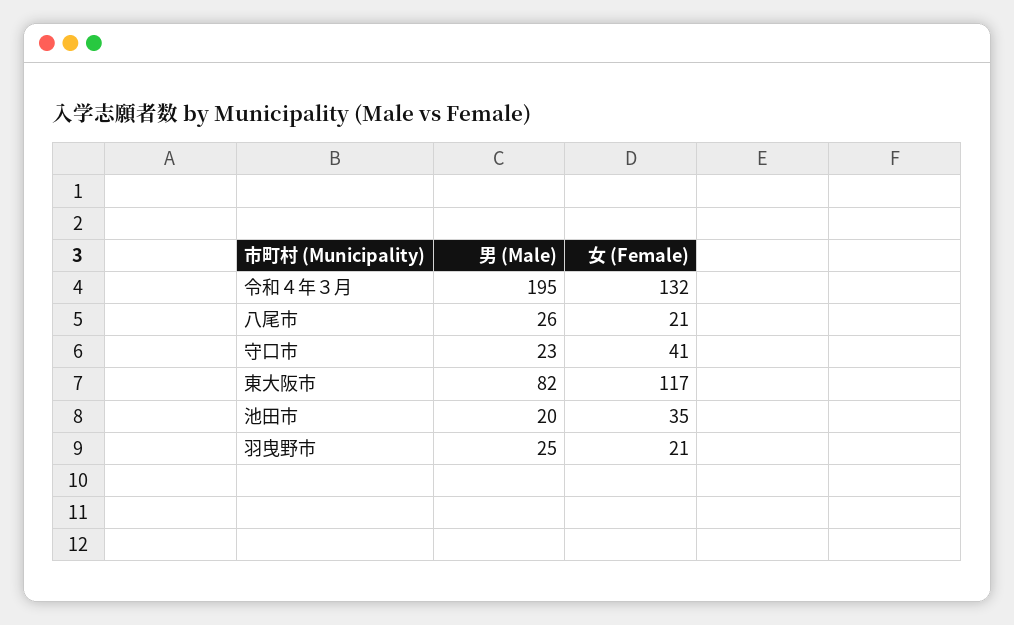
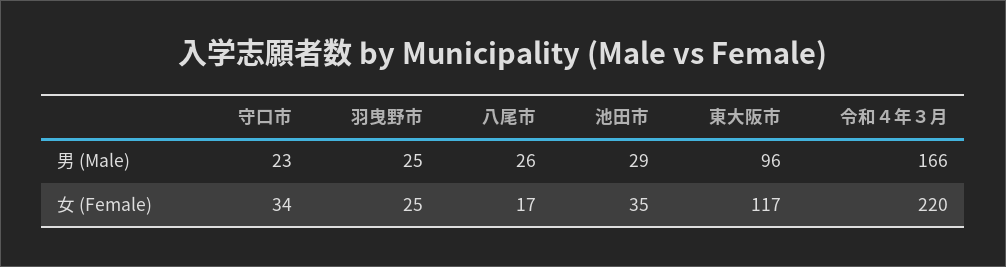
男 (Male), 令和４年３月: 195 -> 166
女 (Female), 令和４年３月: 132 -> 220
女 (Female), 八尾市: 21 -> 17
女 (Female), 守口市: 41 -> 34
男 (Male), 東大阪市: 82 -> 96
男 (Male), 池田市: 20 -> 29
女 (Female), 羽曳野市: 21 -> 25

